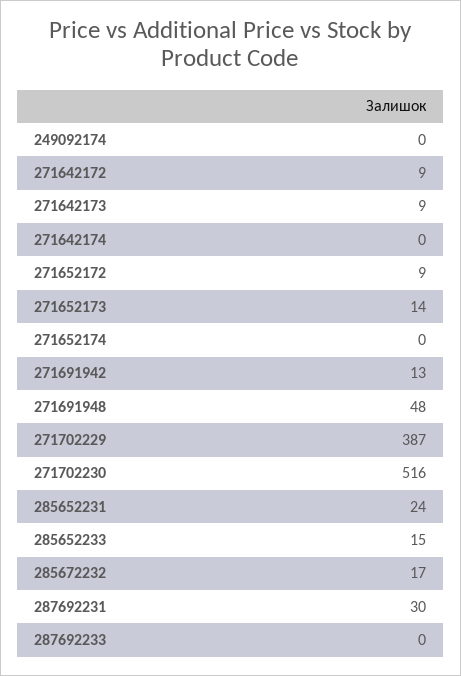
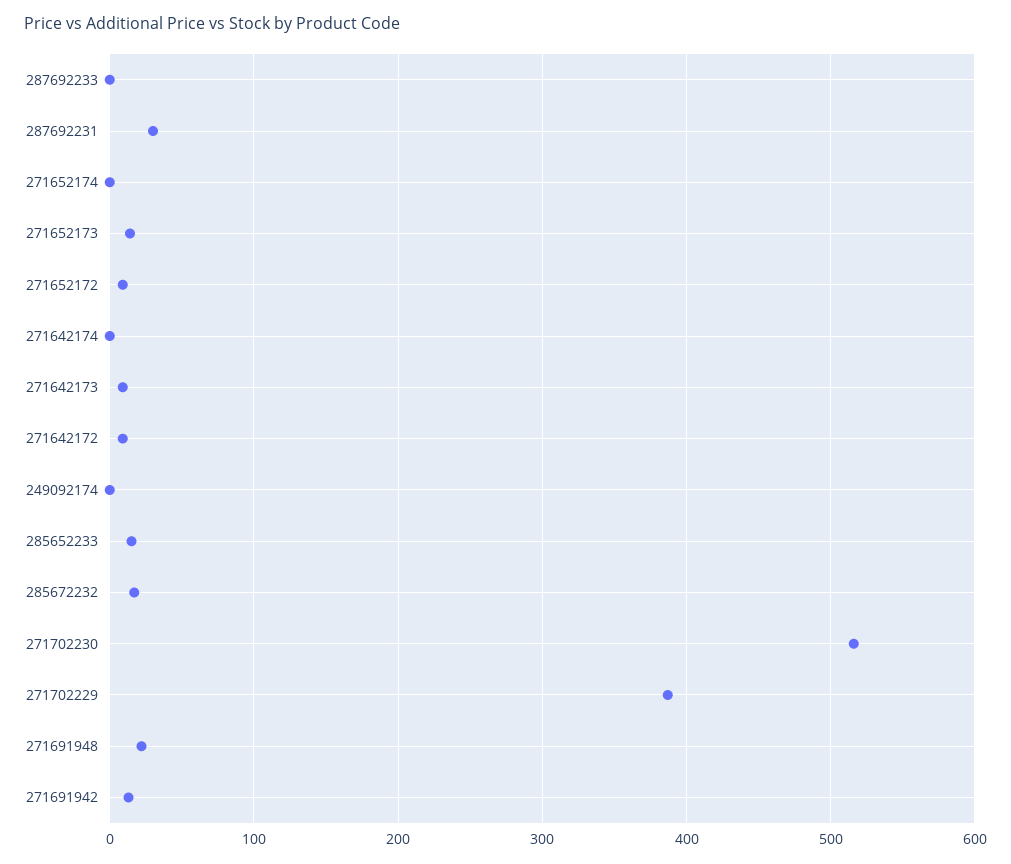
271691948: 48 -> 20
285652231: 24 -> none

